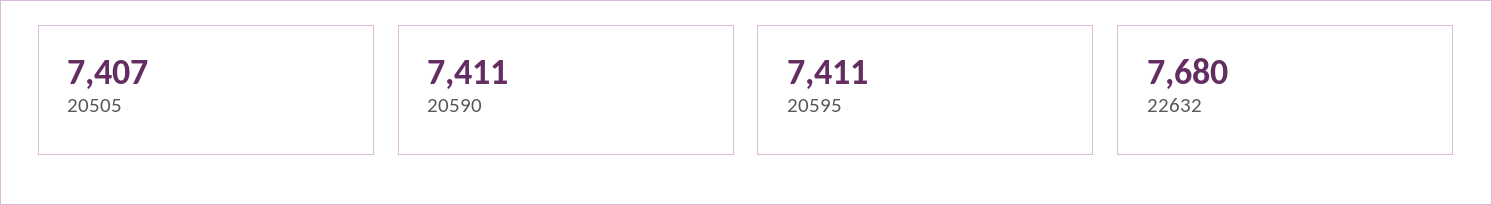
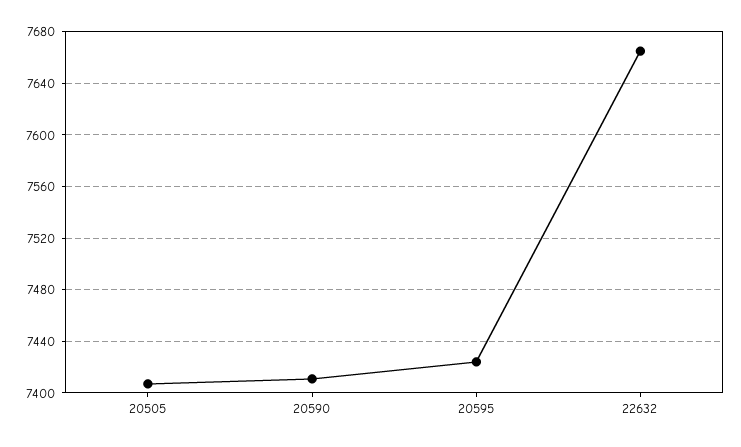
20595: 7411 -> 7425
22632: 7680 -> 7665

